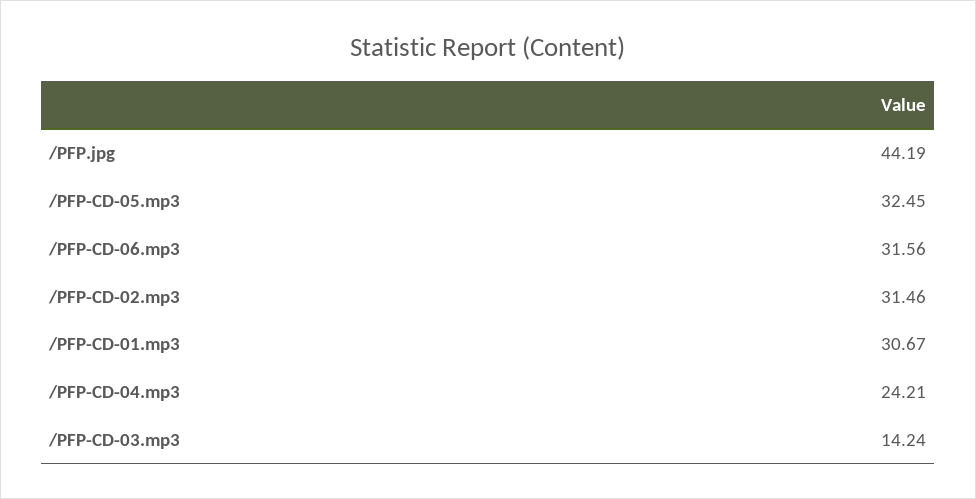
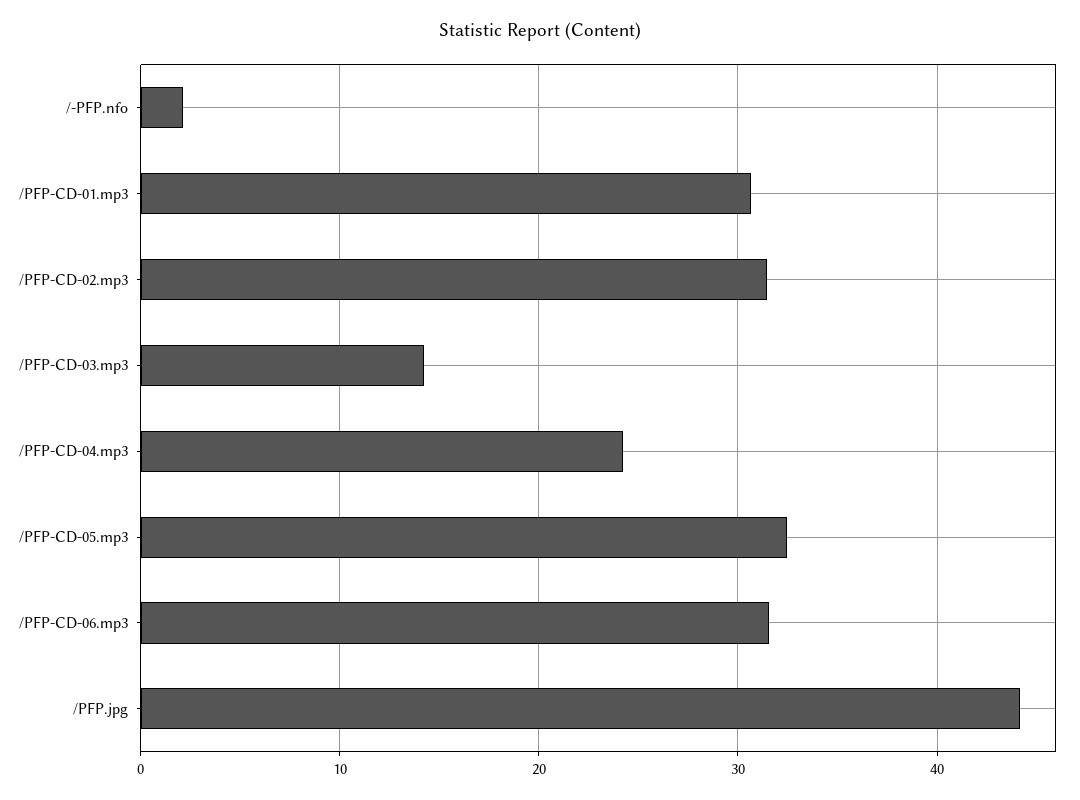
/-PFP.nfo: none -> 2

